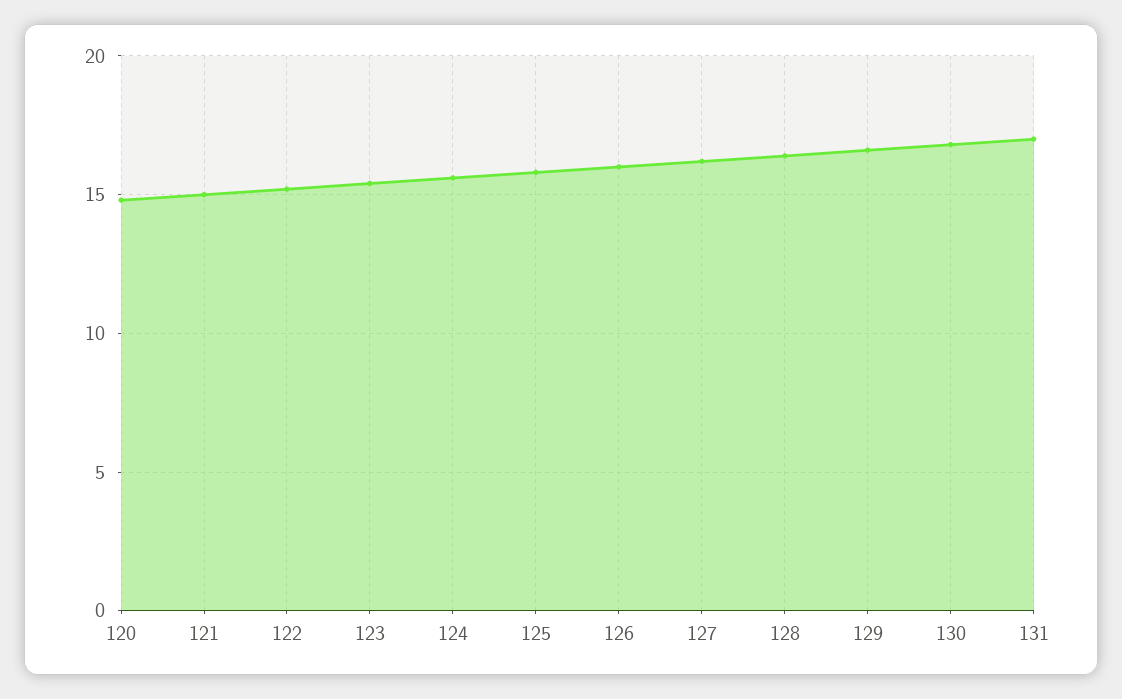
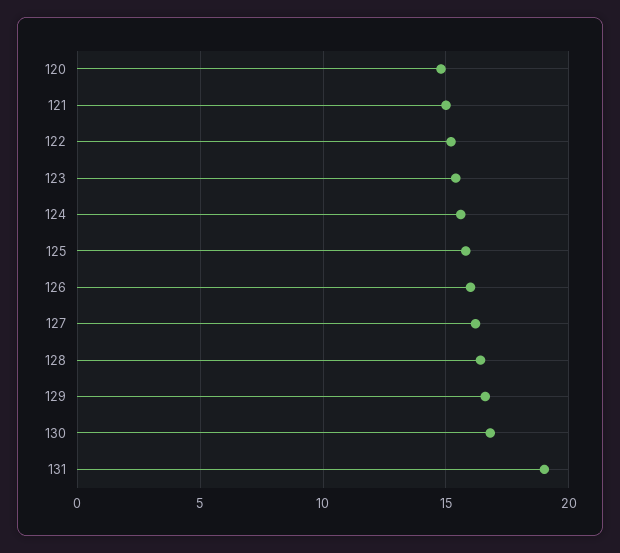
131: 17 -> 19

